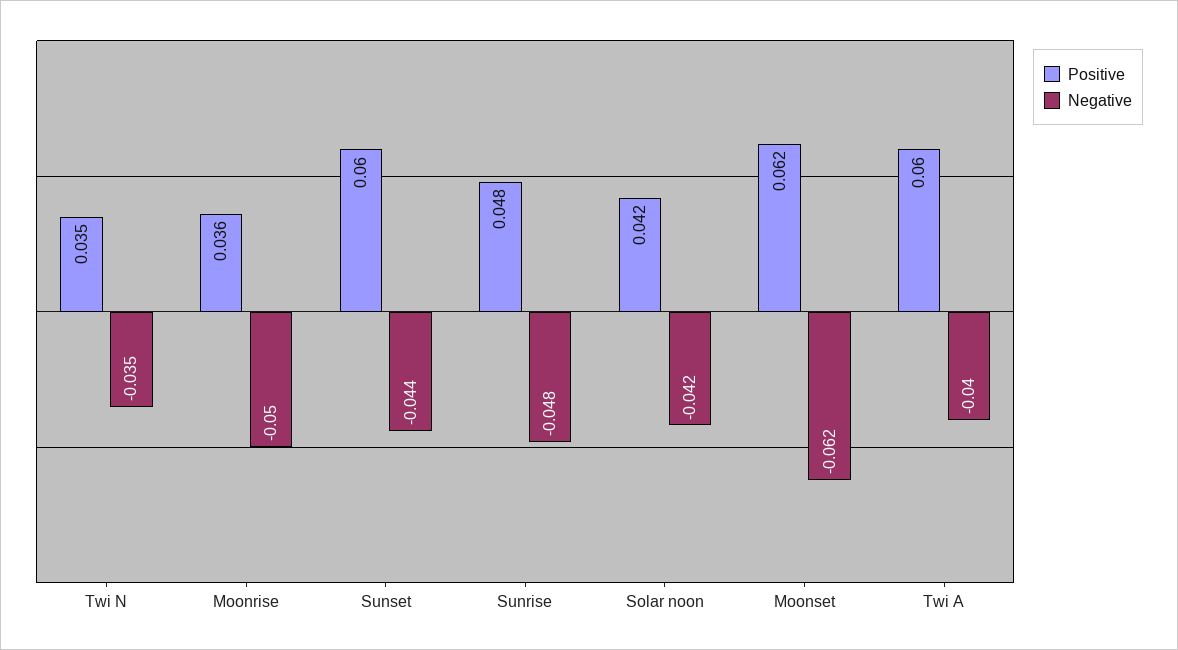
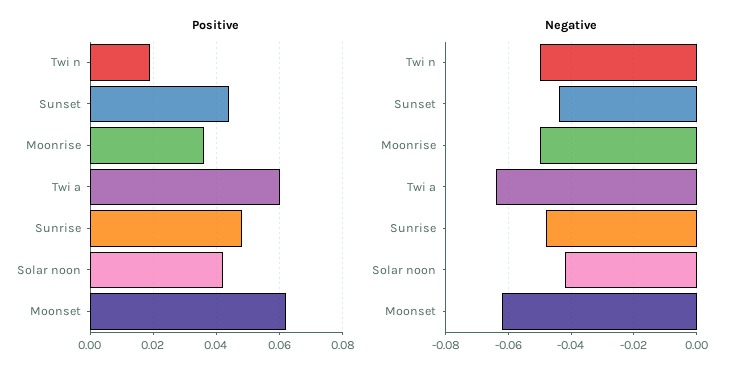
Positive, Twi N: 0.035 -> 0.02
Negative, Twi N: -0.035 -> -0.05
Positive, Sunset: 0.06 -> 0.045
Negative, Twi A: -0.04 -> -0.065

